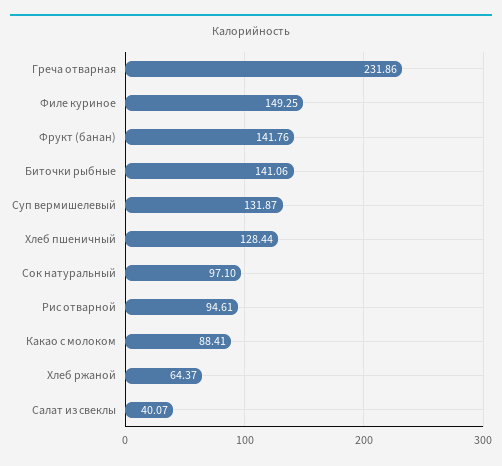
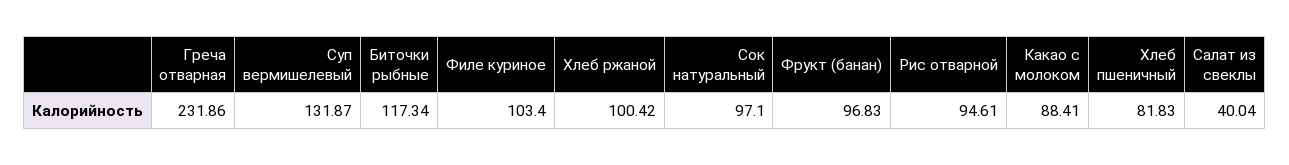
Филе куриное: 149.25 -> 103.4
Фрукт (банан): 141.76 -> 96.83
Биточки рыбные: 141.06 -> 117.34
Хлеб пшеничный: 128.44 -> 81.83
Хлеб ржаной: 64.37 -> 100.42
Салат из свеклы: 40.07 -> 40.04

